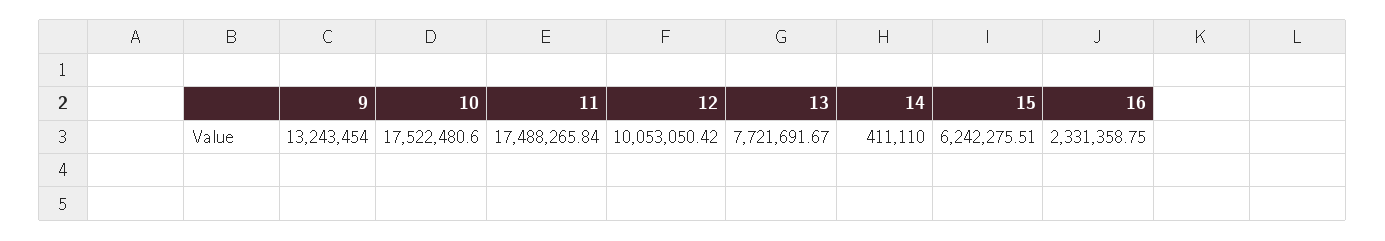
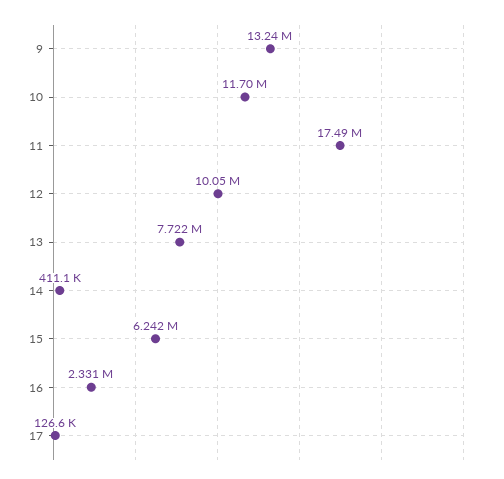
10: 17522480.6 -> 11700000
17: none -> 126600

